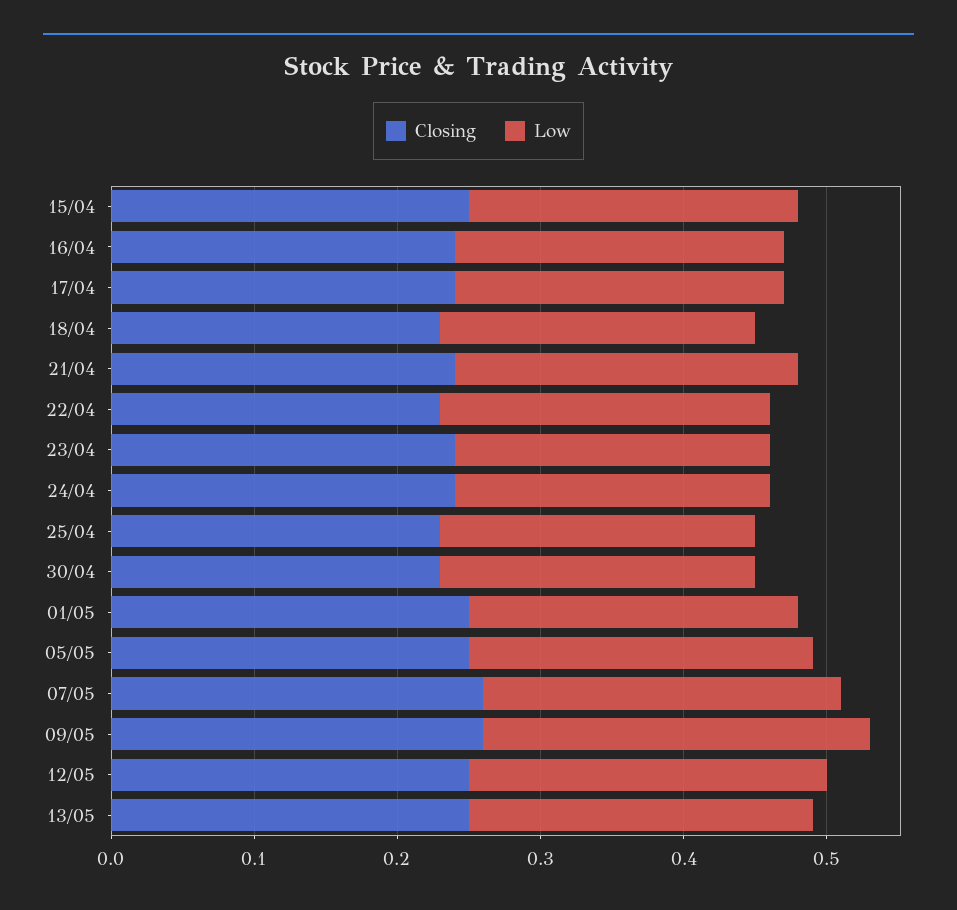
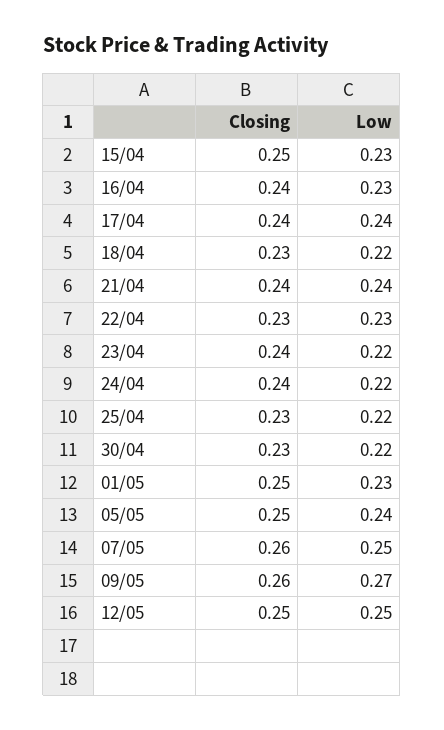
Low, 17/04: 0.23 -> 0.24
Closing, 13/05: 0.25 -> none
Low, 13/05: 0.24 -> none

